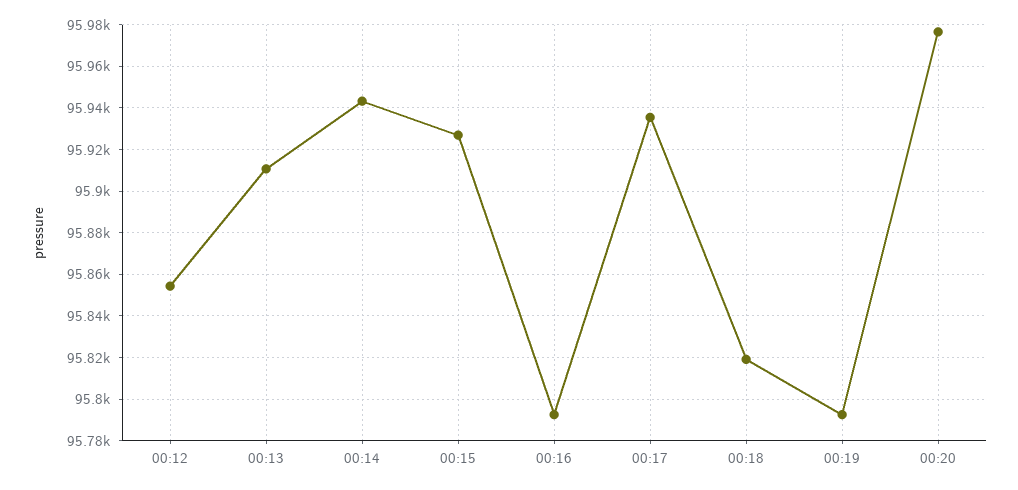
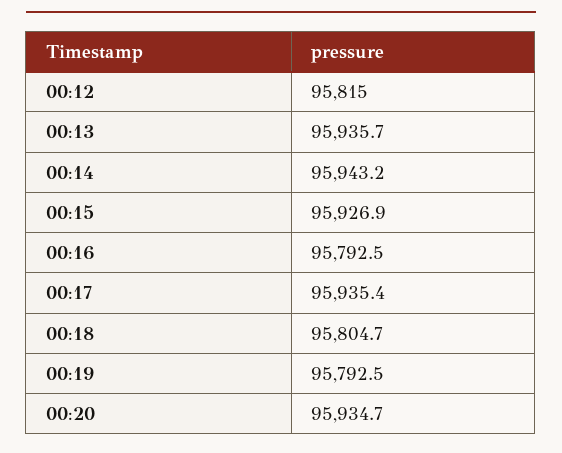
00:12: 95855 -> 95815
00:13: 95910 -> 95935.7
00:18: 95820 -> 95804.7
00:20: 95975 -> 95934.7

